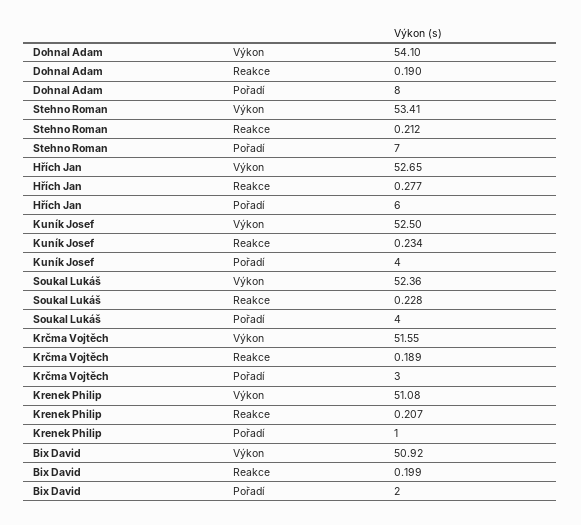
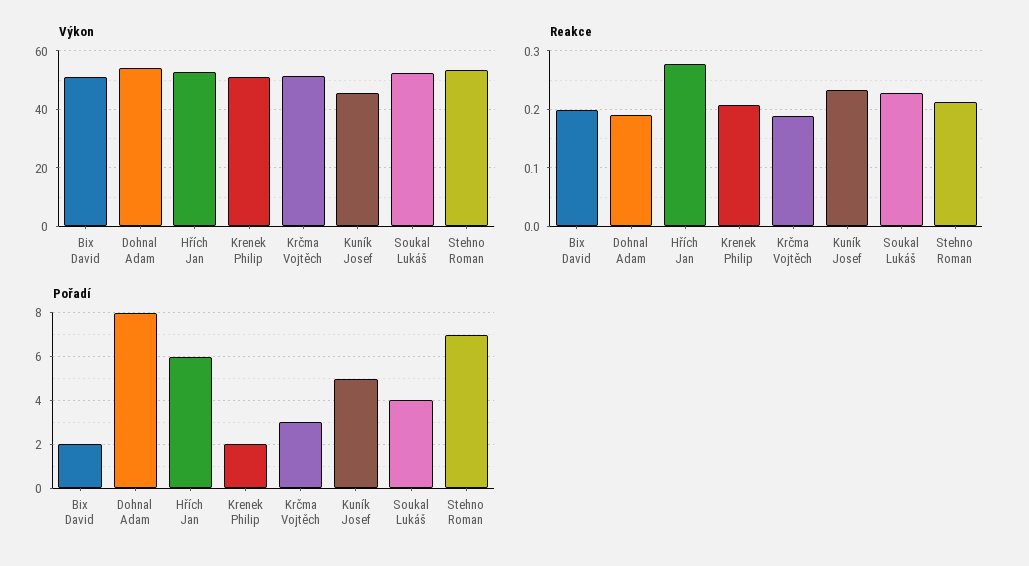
Výkon, Kuník Josef: 52.5 -> 45
Pořadí, Kuník Josef: 4 -> 5
Pořadí, Krenek Philip: 1 -> 2

